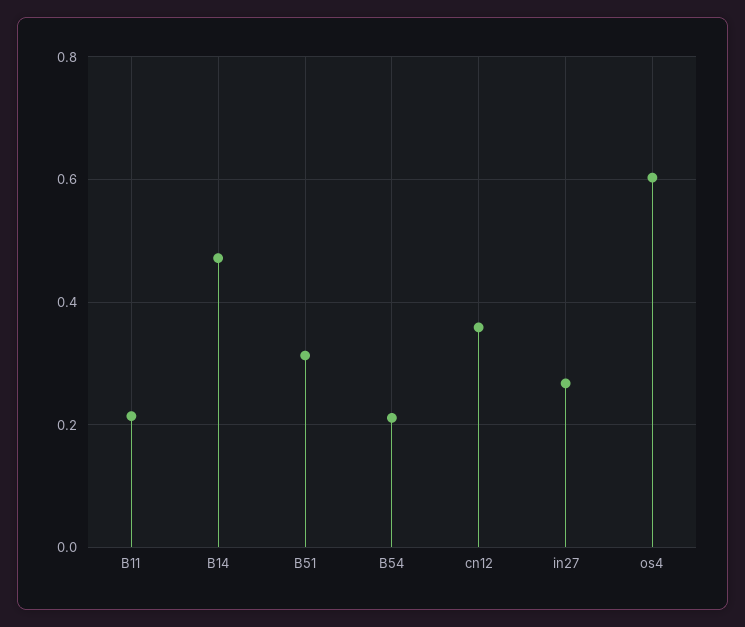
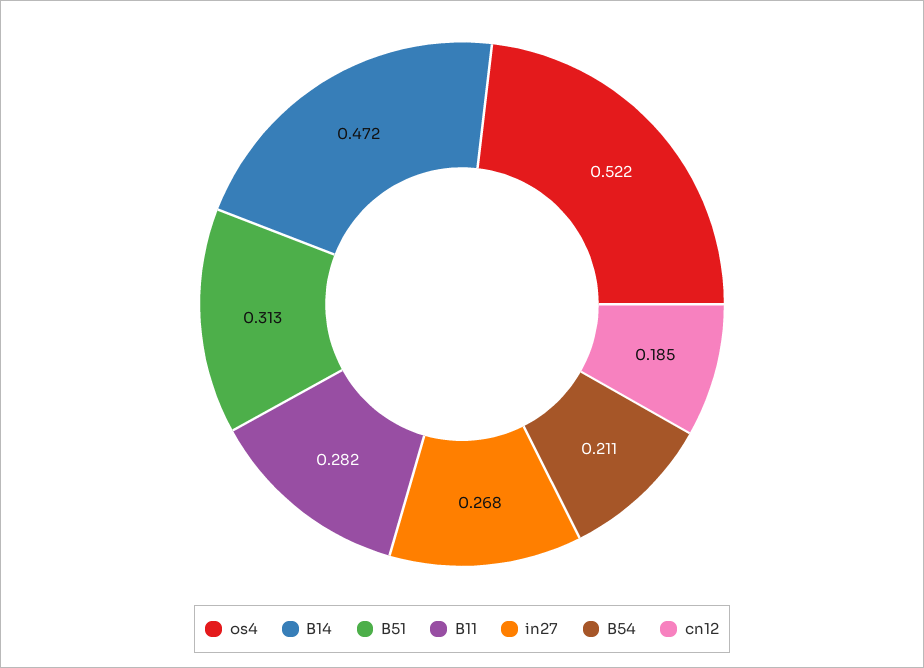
B11: 0.22 -> 0.282
cn12: 0.36 -> 0.185
os4: 0.6 -> 0.522

